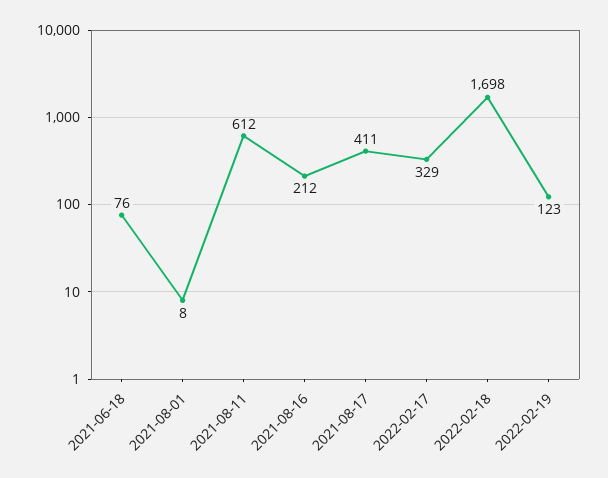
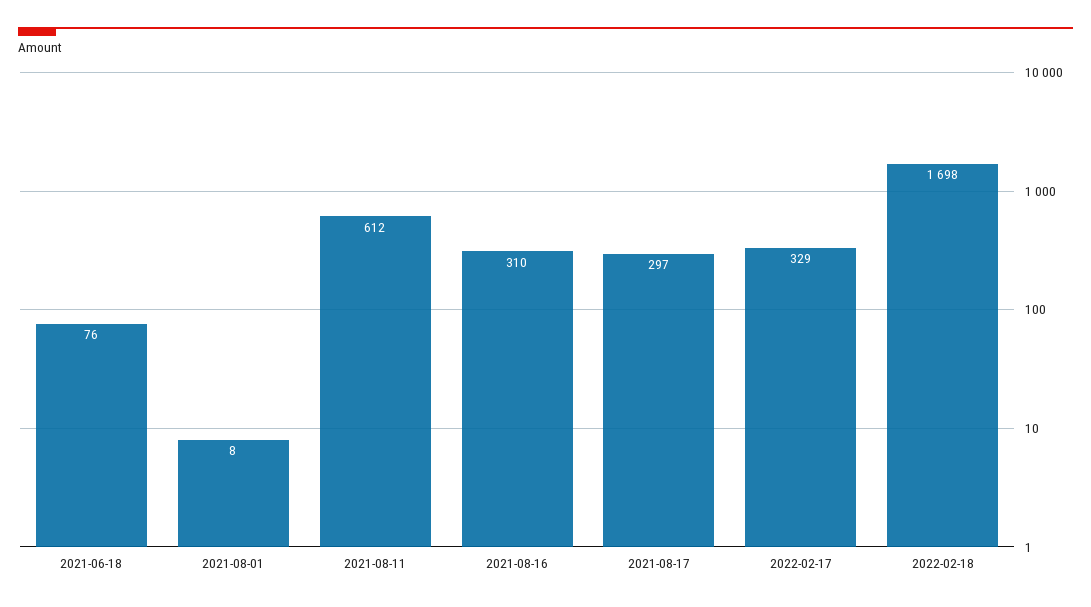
2021-08-16: 212 -> 310
2021-08-17: 411 -> 297
2022-02-19: 123 -> none

